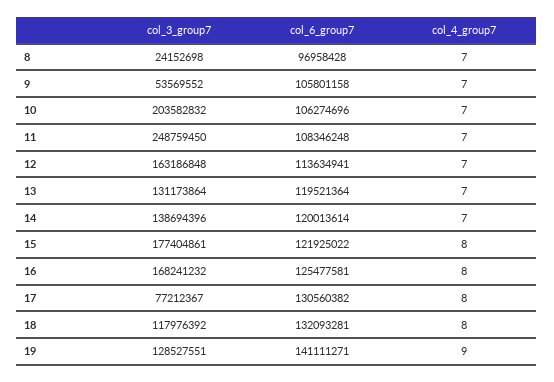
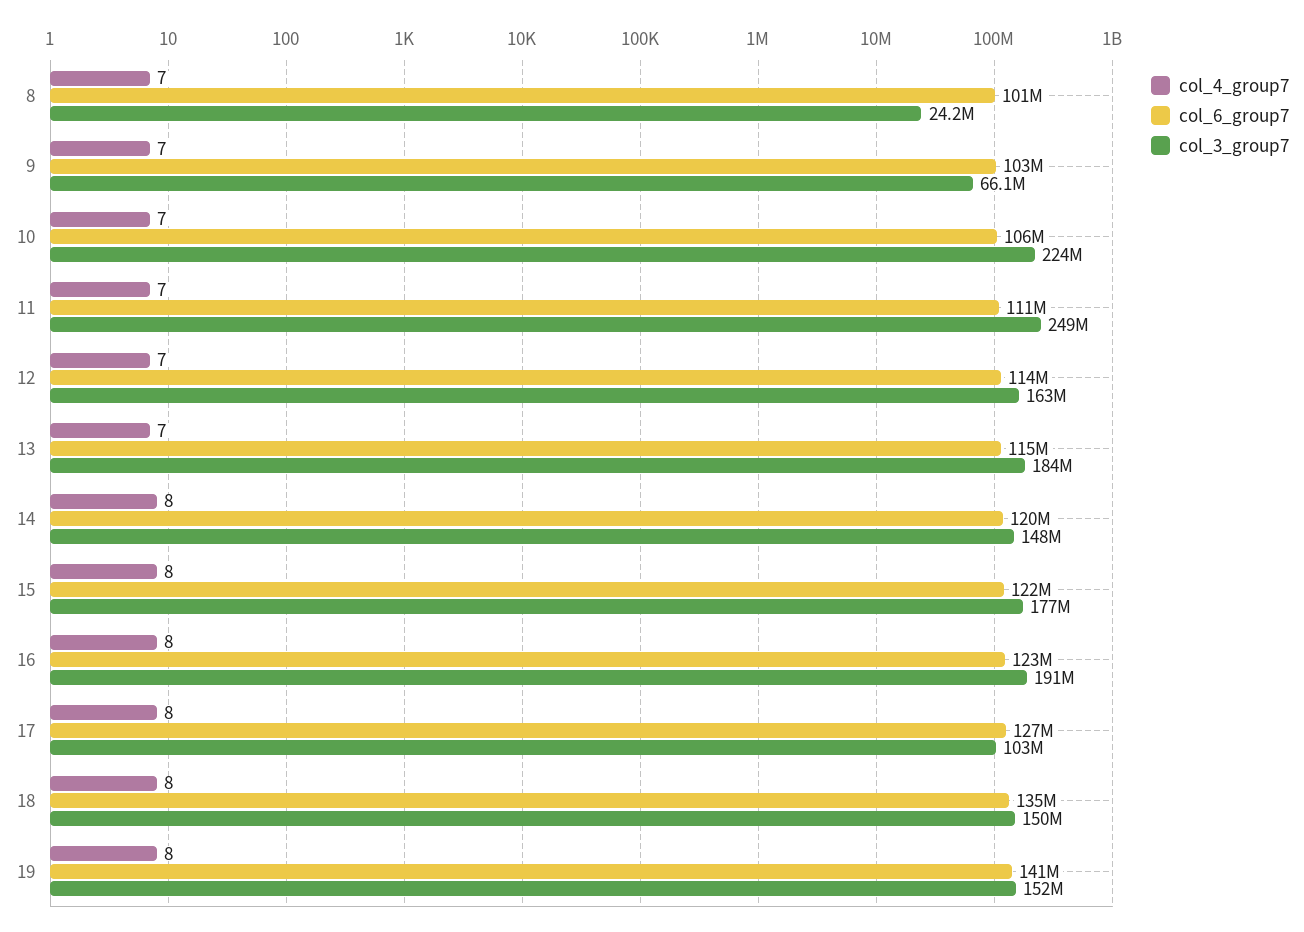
col_6_group7, 8: 96958428 -> 101000000
col_3_group7, 9: 53569552 -> 66100000
col_6_group7, 9: 105801158 -> 103000000
col_3_group7, 10: 203582832 -> 224000000
col_6_group7, 11: 108346248 -> 111000000
col_3_group7, 13: 131173864 -> 184000000
col_6_group7, 13: 119521364 -> 115000000
col_3_group7, 14: 138694396 -> 148000000
col_4_group7, 14: 7 -> 8
col_3_group7, 16: 168241232 -> 191000000
col_6_group7, 16: 125477581 -> 123000000
col_3_group7, 17: 77212367 -> 103000000
col_6_group7, 17: 130560382 -> 127000000
col_3_group7, 18: 117976392 -> 150000000
col_6_group7, 18: 132093281 -> 135000000
col_3_group7, 19: 128527551 -> 152000000
col_4_group7, 19: 9 -> 8

